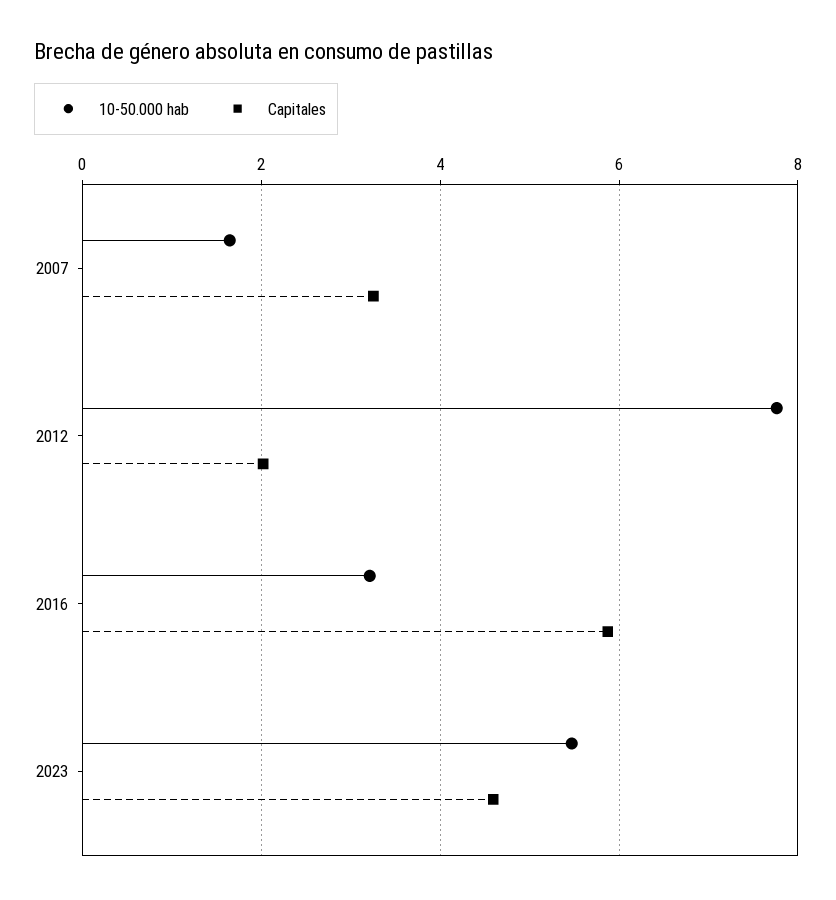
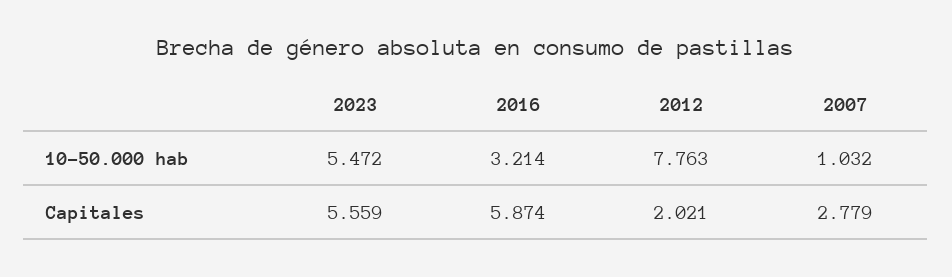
10-50.000 hab, 2007: 1.6 -> 1.032
Capitales, 2007: 3.2 -> 2.779
Capitales, 2023: 4.6 -> 5.559

